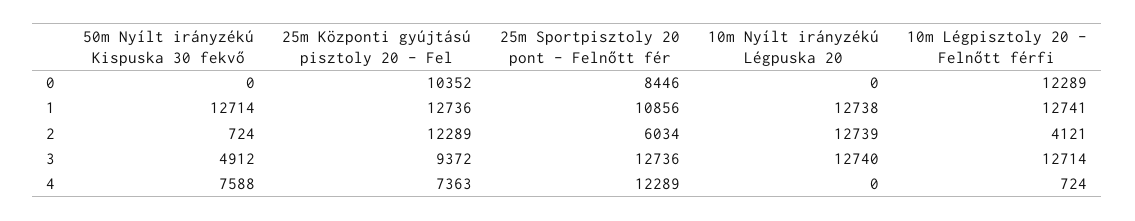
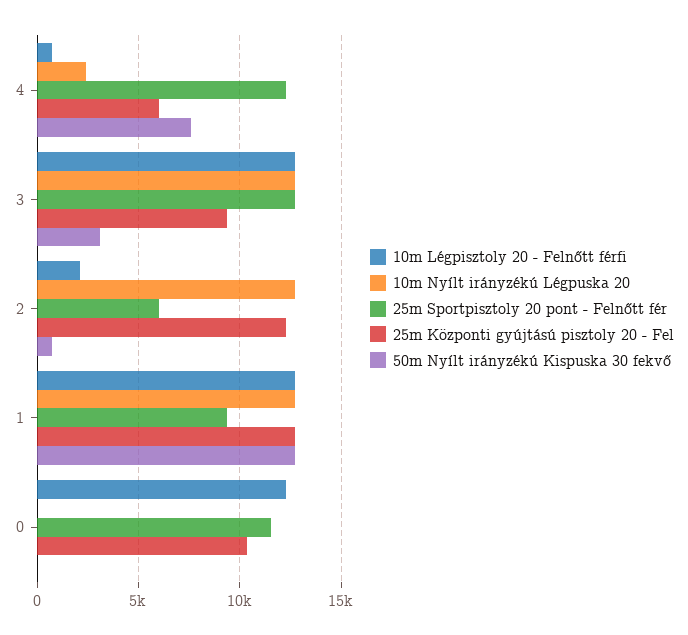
25m Sportpisztoly 20 pont - Felnőtt fér, 0: 8446 -> 11500
25m Sportpisztoly 20 pont - Felnőtt fér, 1: 10856 -> 9500
10m Légpisztoly 20 - Felnőtt férfi, 2: 4121 -> 2000
50m Nyílt irányzékú Kispuska 30 fekvő, 3: 4912 -> 3000
25m Központi gyújtású pisztoly 20 - Fel, 4: 7363 -> 6000
10m Nyílt irányzékú Légpuska 20, 4: 0 -> 2500

